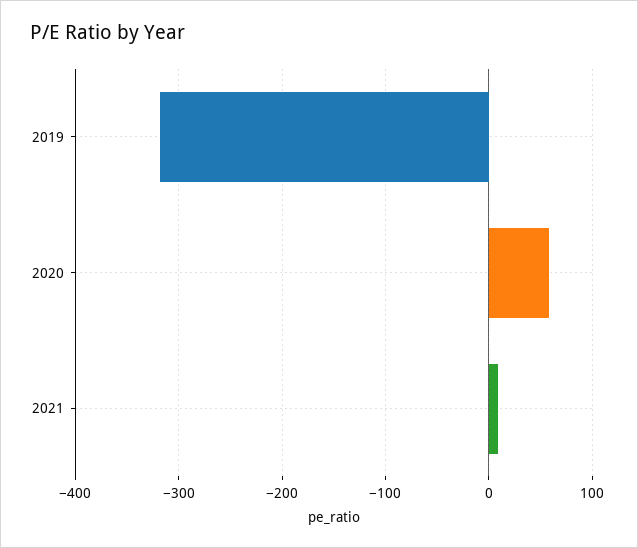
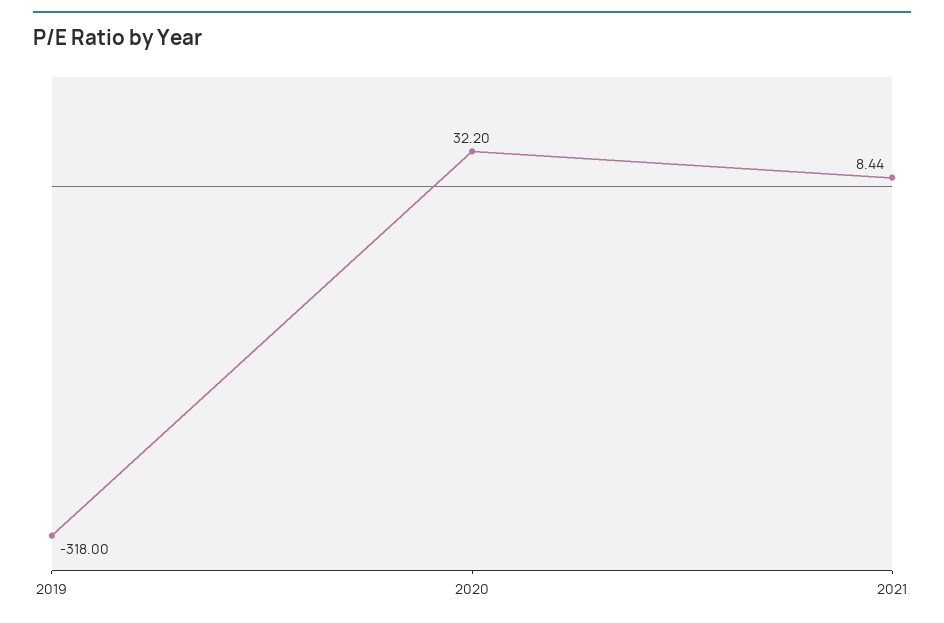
2020: 60 -> 32.2

